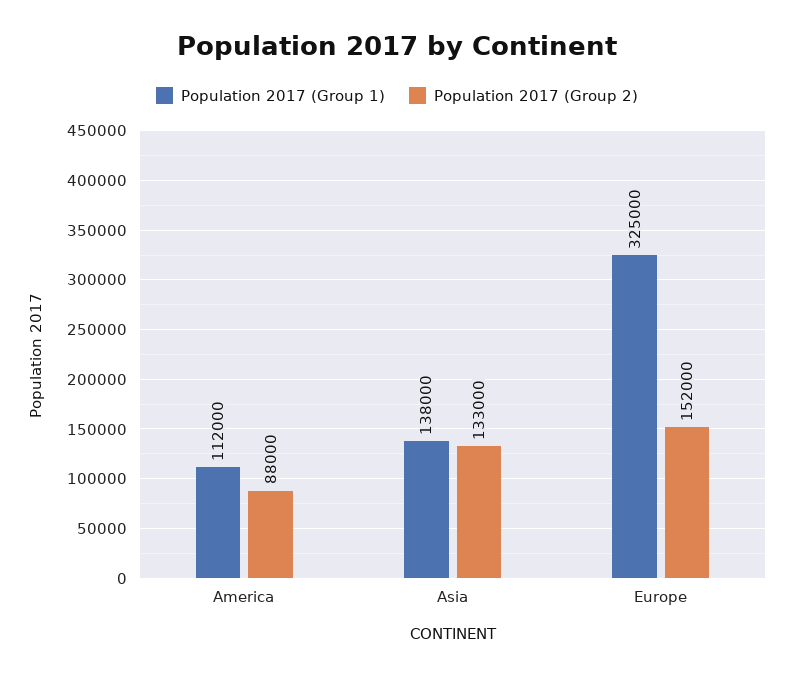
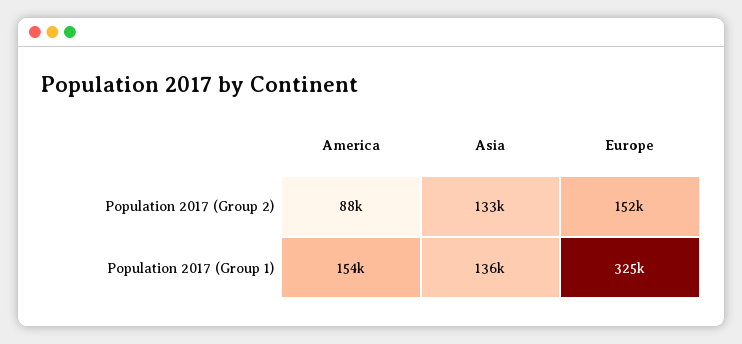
Population 2017 (Group 1), America: 112000 -> 154000
Population 2017 (Group 1), Asia: 138000 -> 136000

